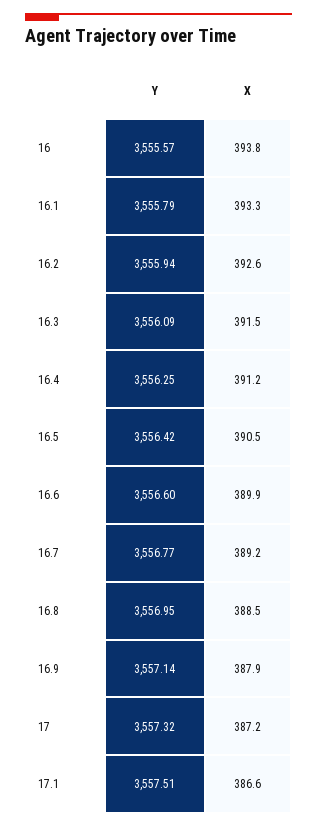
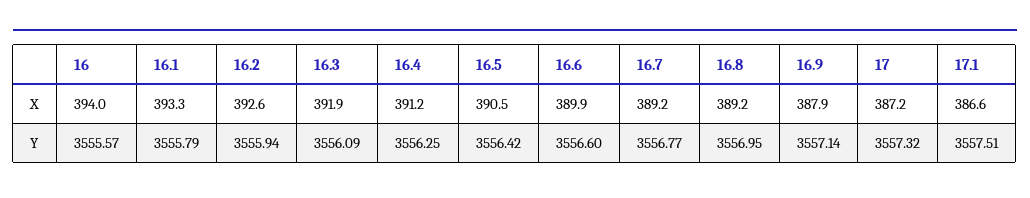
X, 16: 393.8 -> 394
X, 16.3: 391.5 -> 391.9
X, 16.8: 388.5 -> 389.2

